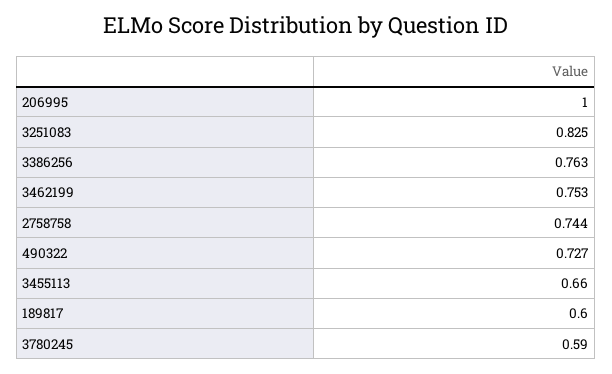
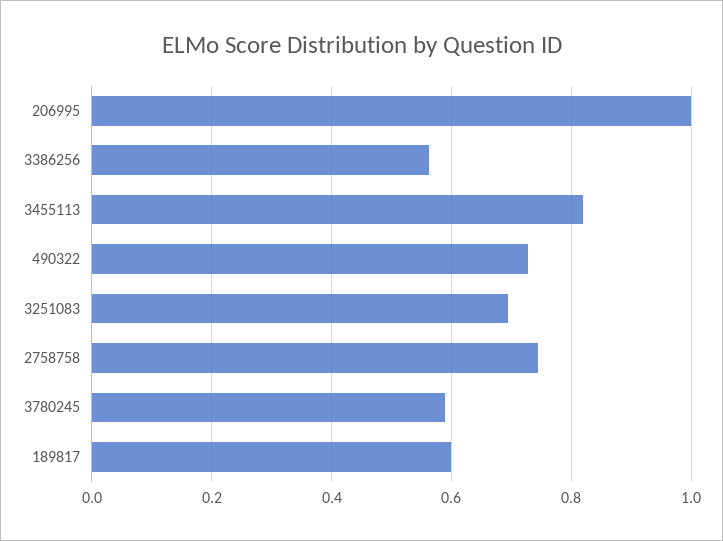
3251083: 0.825 -> 0.7
3386256: 0.763 -> 0.56
3462199: 0.753 -> none
3455113: 0.66 -> 0.82

